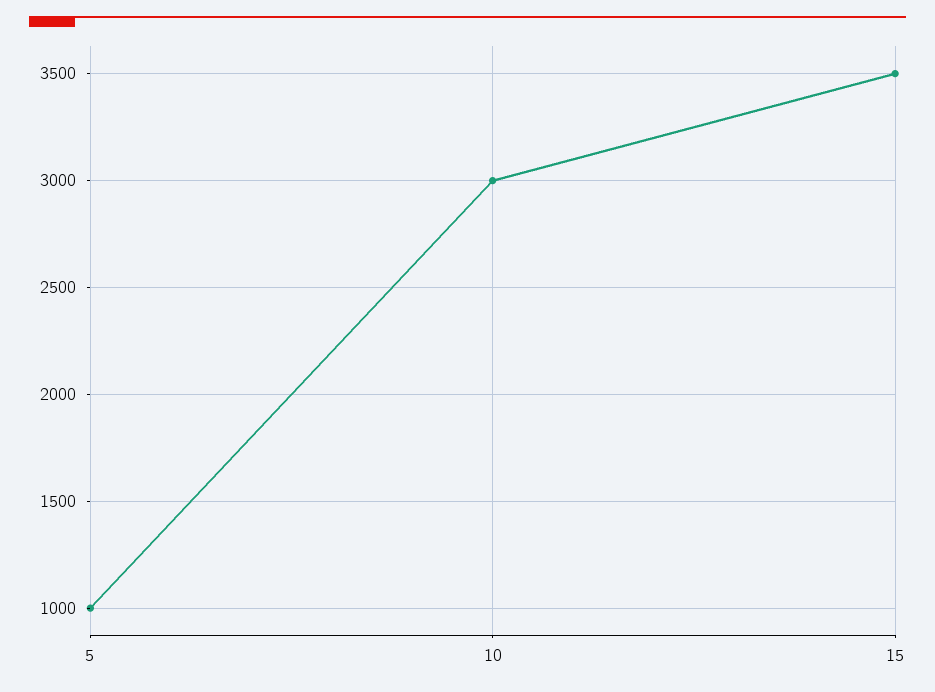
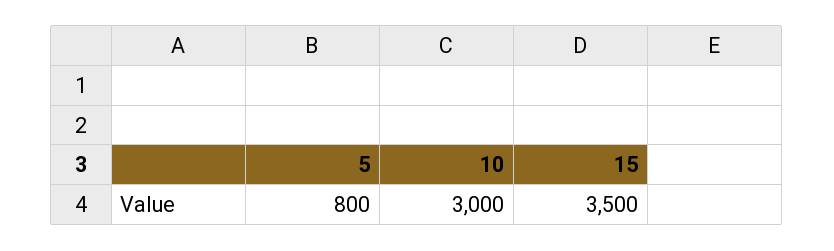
5: 1000 -> 800

